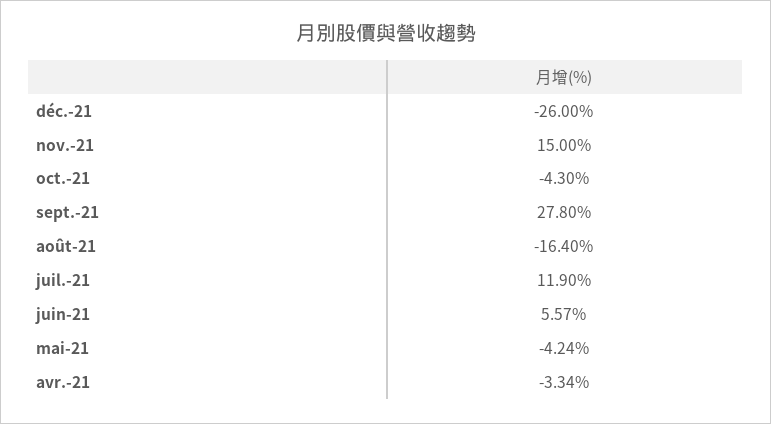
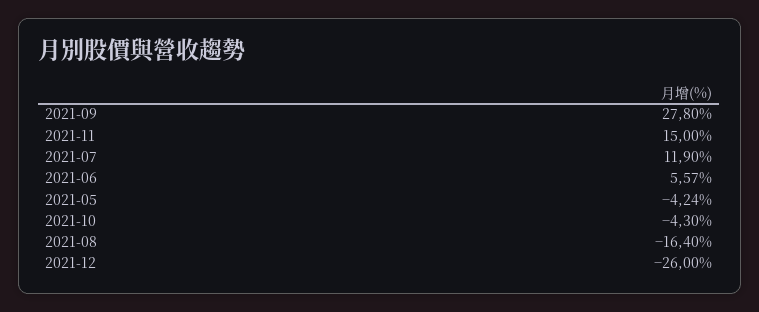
avr.-21: -3.34 -> none

